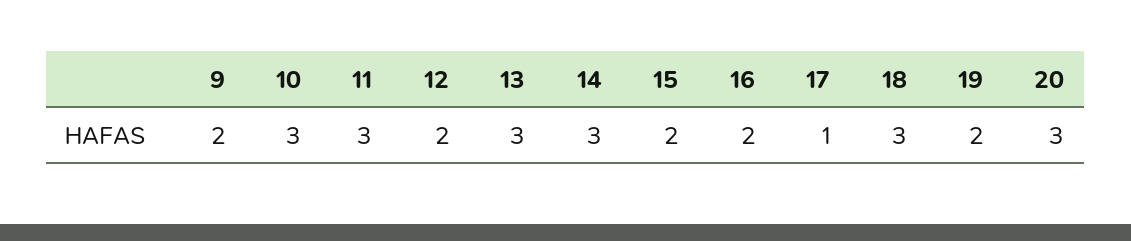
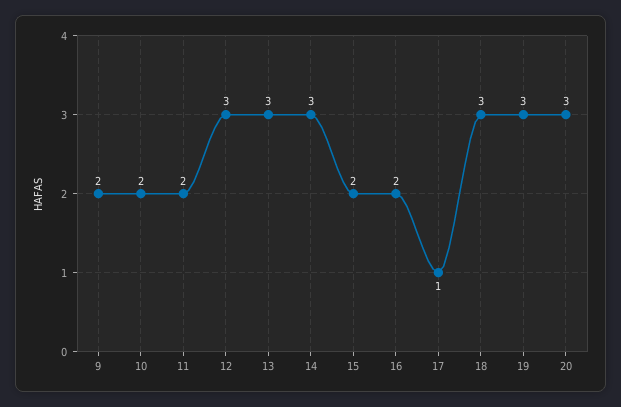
10: 3 -> 2
11: 3 -> 2
12: 2 -> 3
19: 2 -> 3

